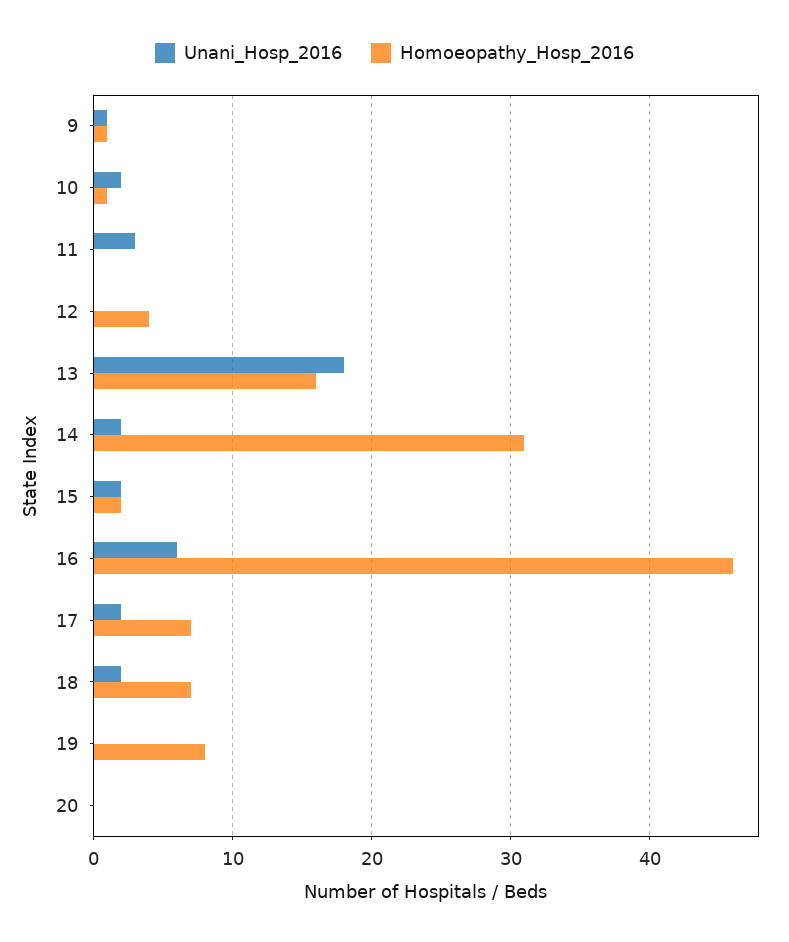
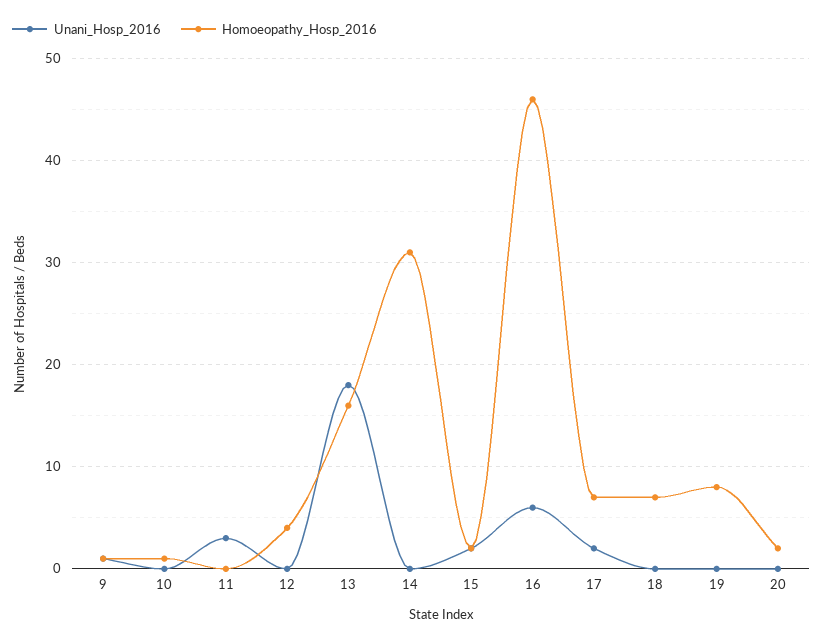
Unani_Hosp_2016, 10: 2 -> 0
Unani_Hosp_2016, 14: 2 -> 0
Unani_Hosp_2016, 18: 2 -> 0
Homoeopathy_Hosp_2016, 20: 0 -> 2

